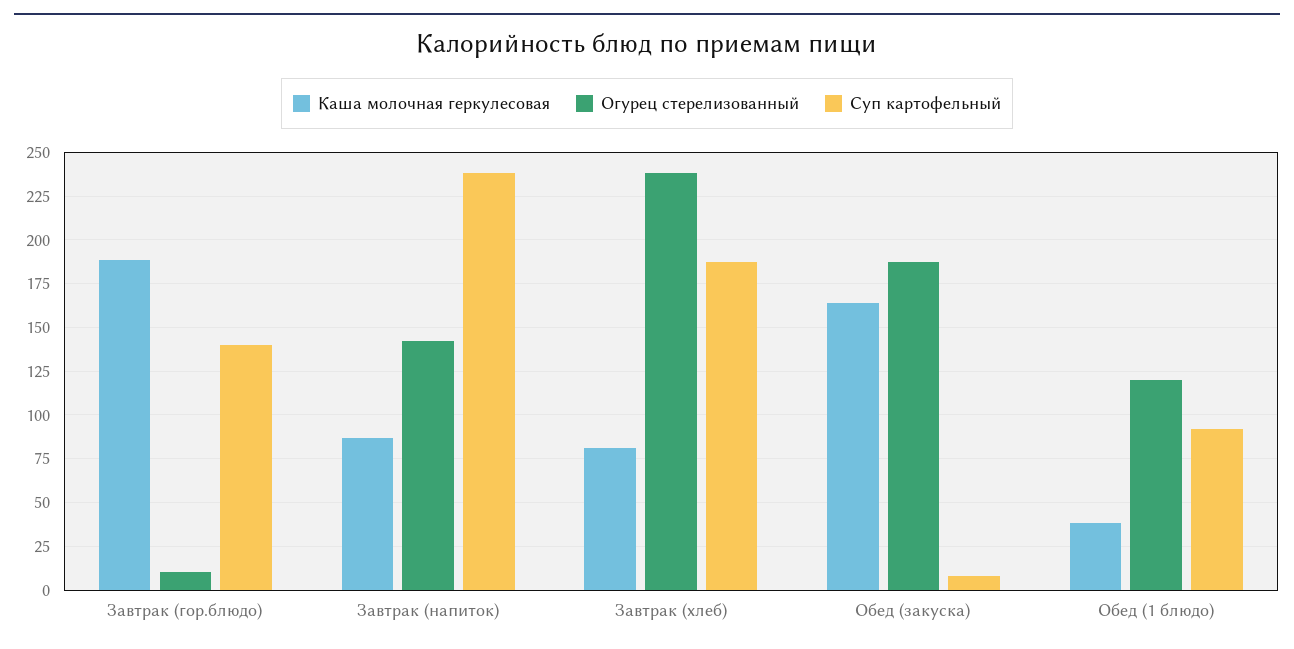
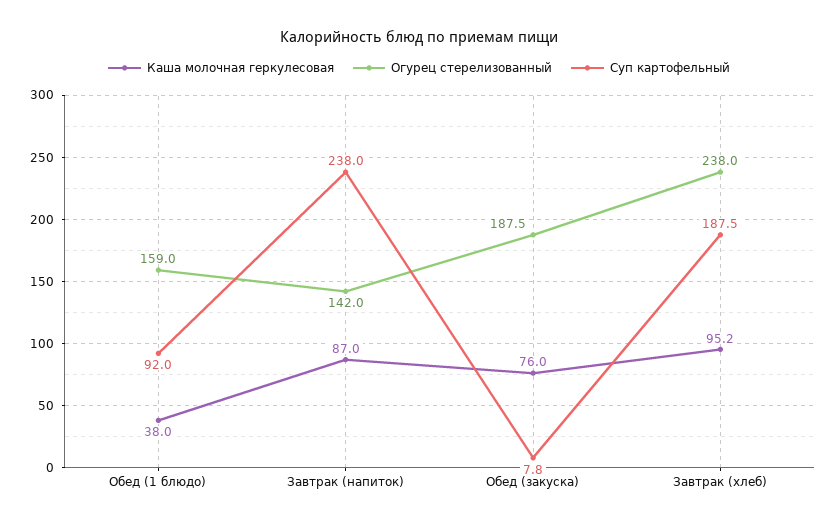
Каша молочная геркулесовая, Завтрак (гор.блюдо): 190 -> none
Огурец стерелизованный, Завтрак (гор.блюдо): 10 -> none
Суп картофельный, Завтрак (гор.блюдо): 140 -> none
Каша молочная геркулесовая, Завтрак (хлеб): 80 -> 95.2
Каша молочная геркулесовая, Обед (закуска): 165 -> 76
Огурец стерелизованный, Обед (1 блюдо): 120 -> 159

